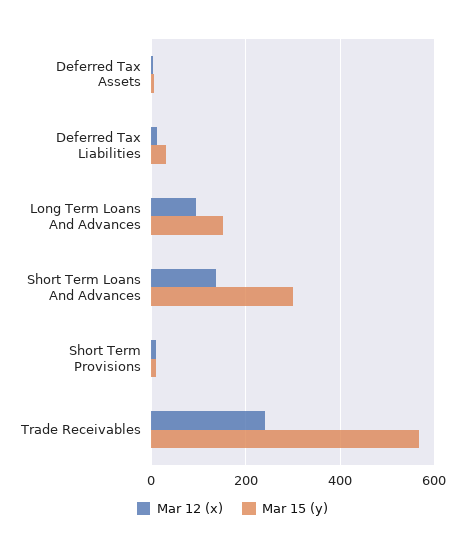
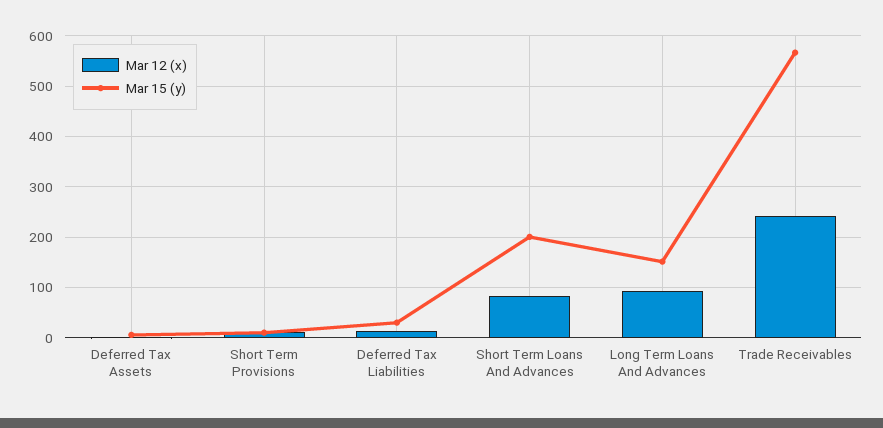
Mar 12 (x), Short Term Loans And Advances: 140 -> 80
Mar 15 (y), Short Term Loans And Advances: 300 -> 200

